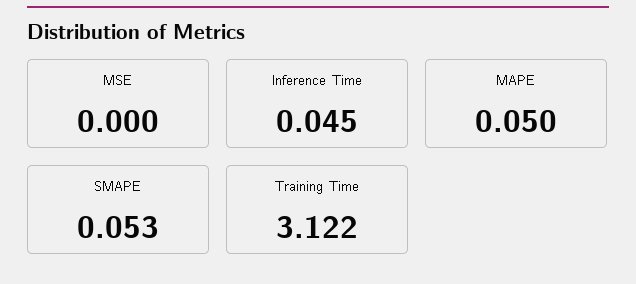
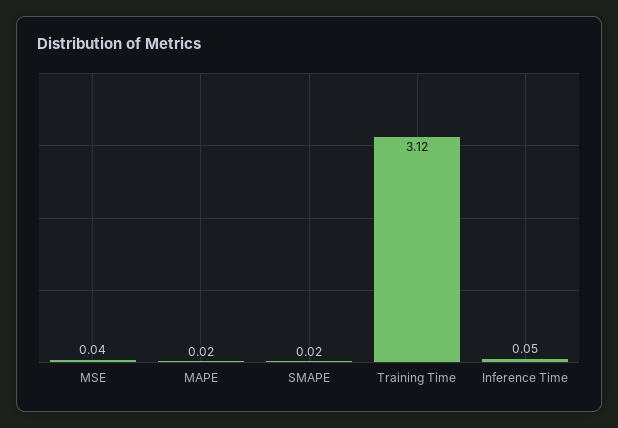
MSE: 0 -> 0.04
MAPE: 0.05 -> 0.02
SMAPE: 0.053 -> 0.02

